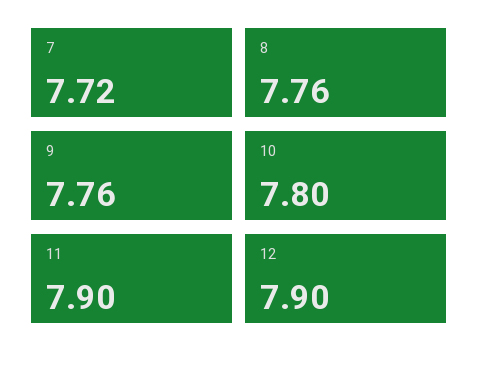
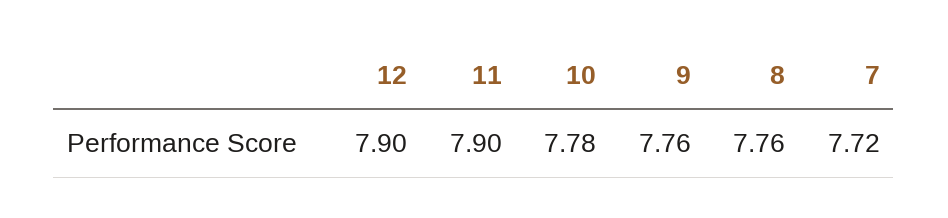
10: 7.8 -> 7.78

